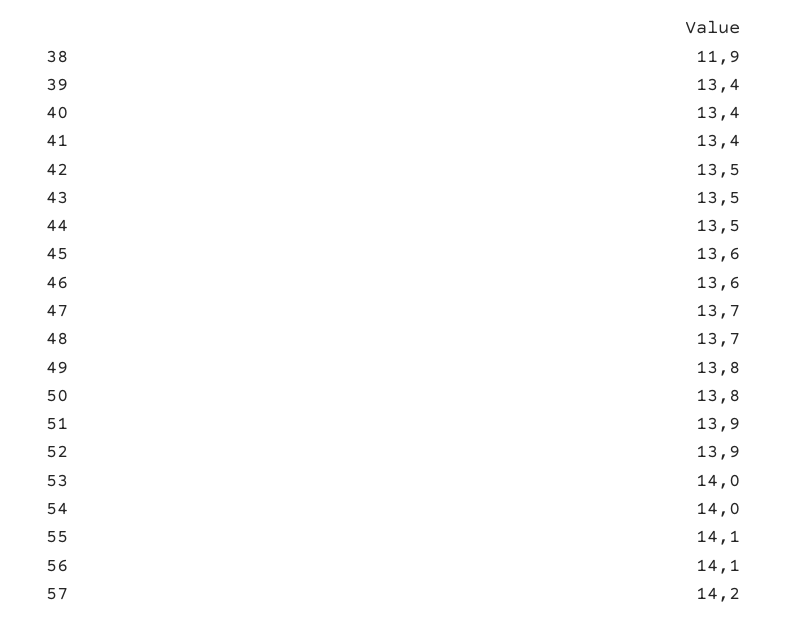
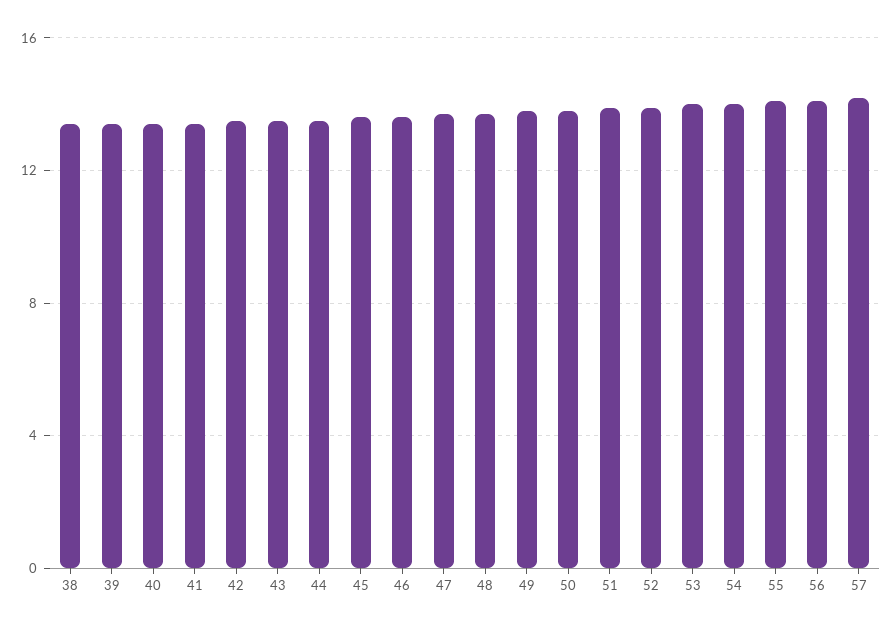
38: 11.9 -> 13.5

